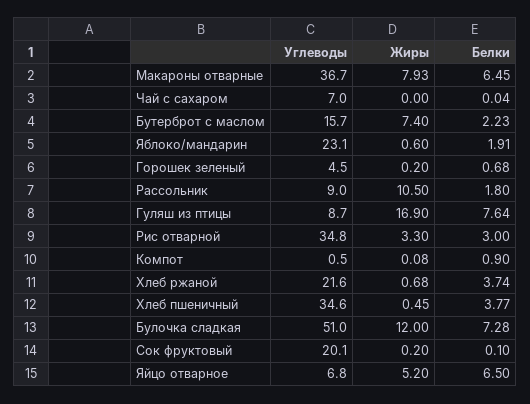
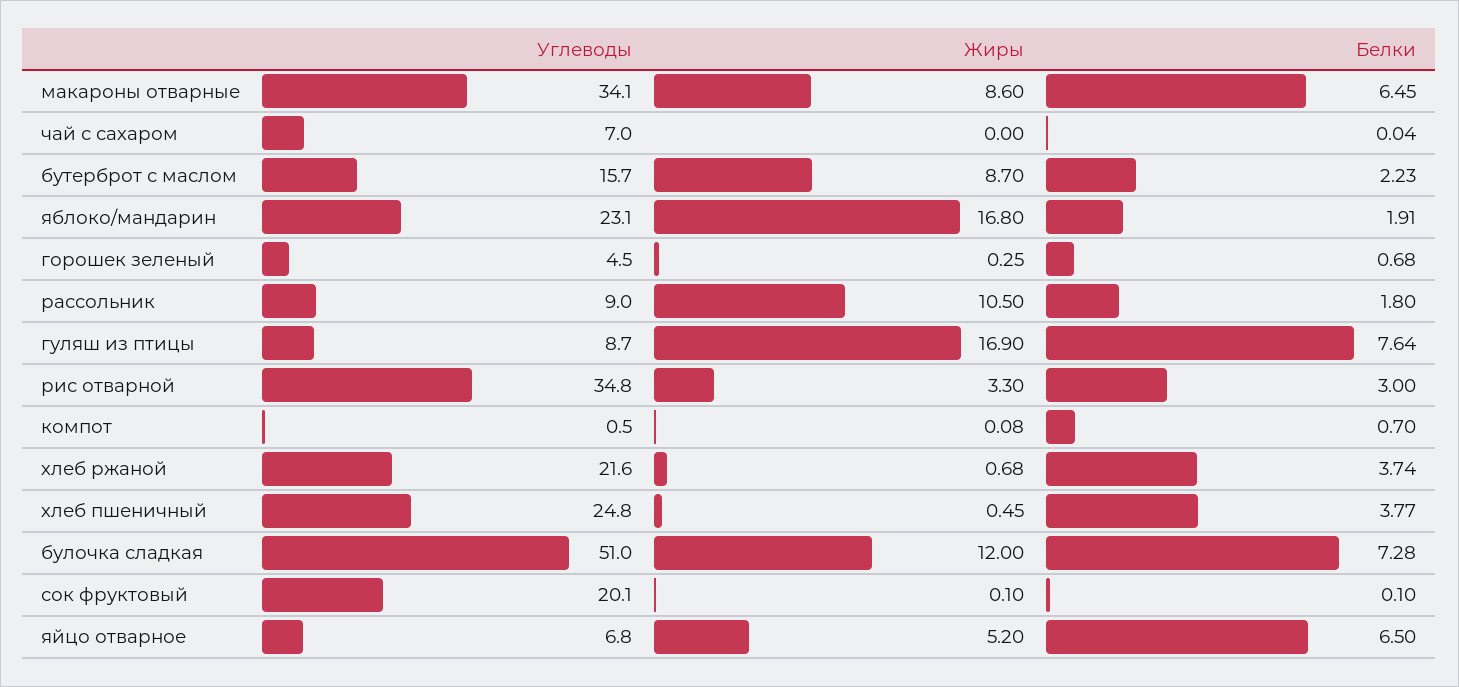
Углеводы, Макароны отварные: 36.7 -> 34.1
Жиры, Макароны отварные: 7.93 -> 8.6
Жиры, Бутерброт с маслом: 7.4 -> 8.7
Жиры, Яблоко/мандарин: 0.6 -> 16.8
Жиры, Горошек зеленый: 0.2 -> 0.25
Белки, Компот: 0.9 -> 0.7
Углеводы, Хлеб пшеничный: 34.6 -> 24.8
Жиры, Сок фруктовый: 0.2 -> 0.1

